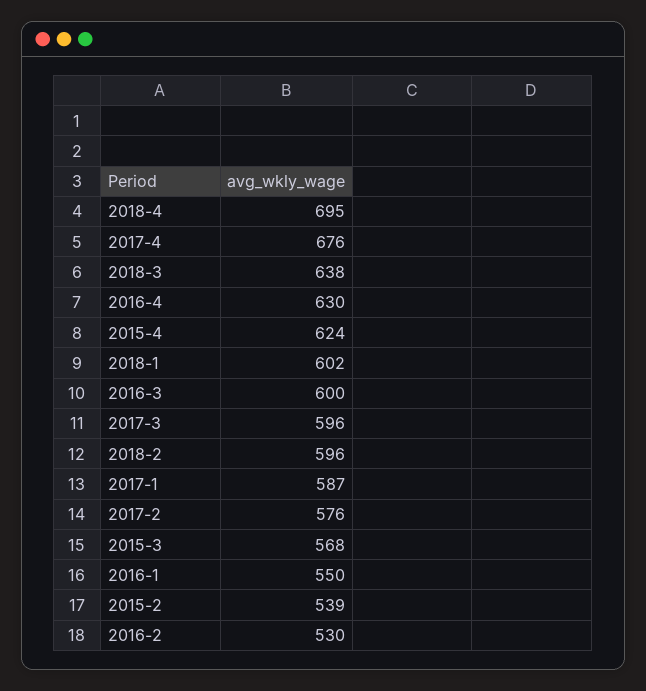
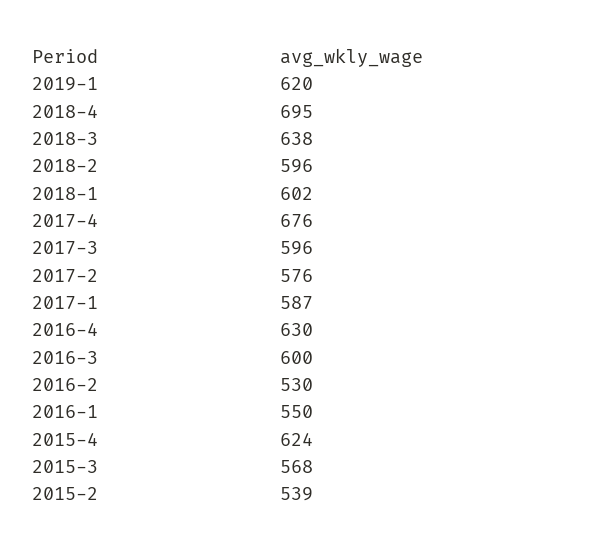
2019-1: none -> 620

